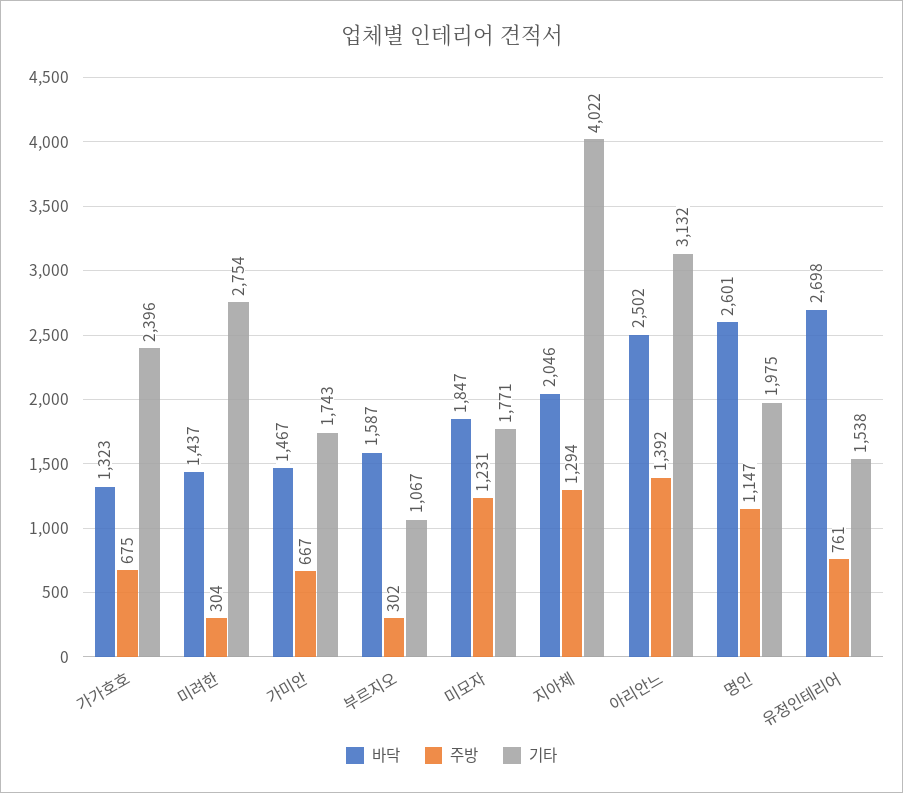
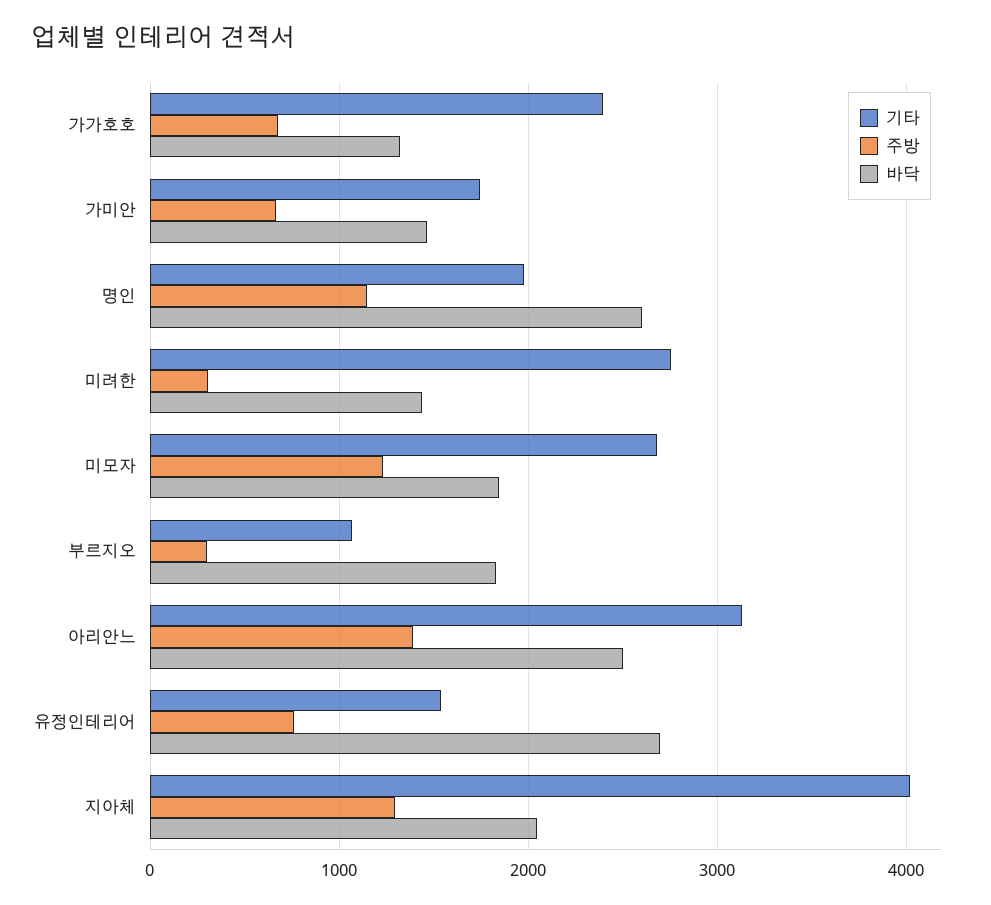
바닥, 부르지오: 1587 -> 1800
기타, 미모자: 1771 -> 2700

